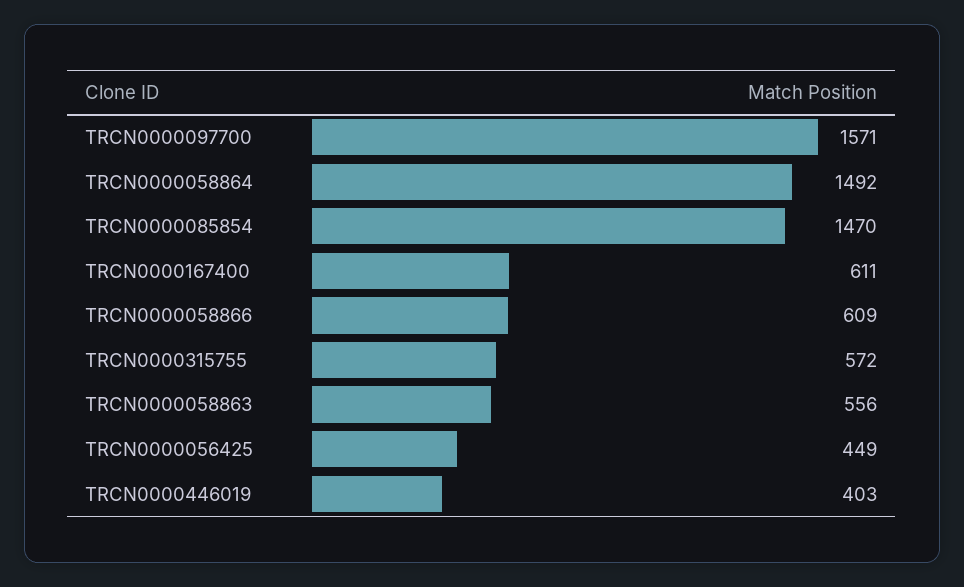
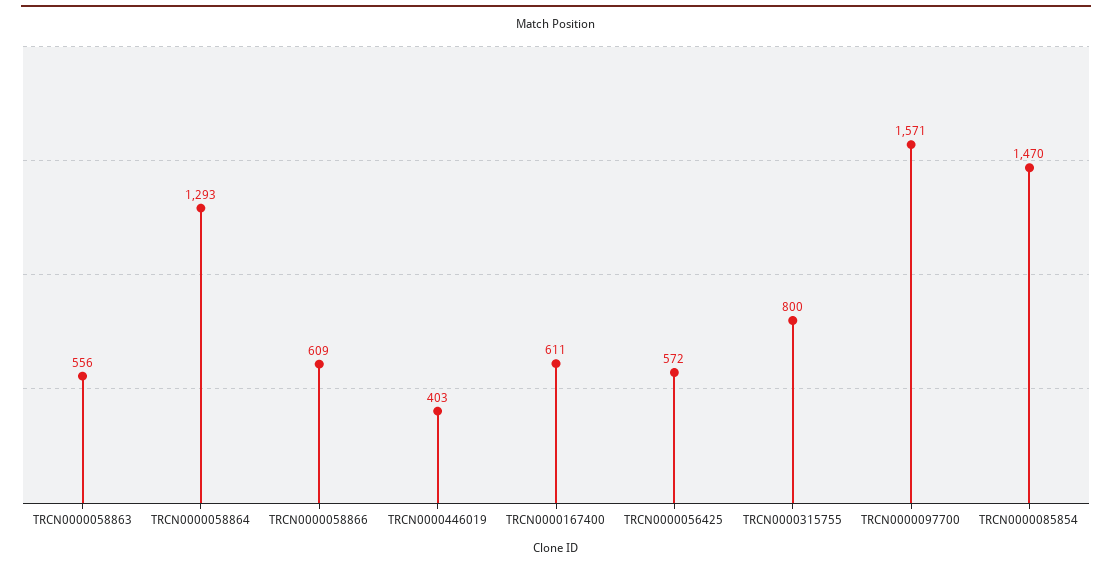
TRCN0000058864: 1492 -> 1293
TRCN0000315755: 572 -> 800
TRCN0000056425: 449 -> 572

